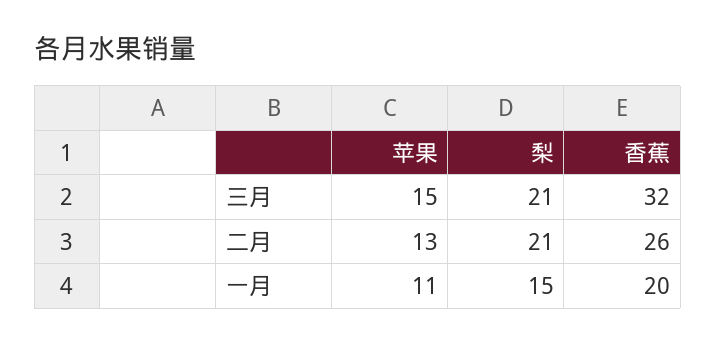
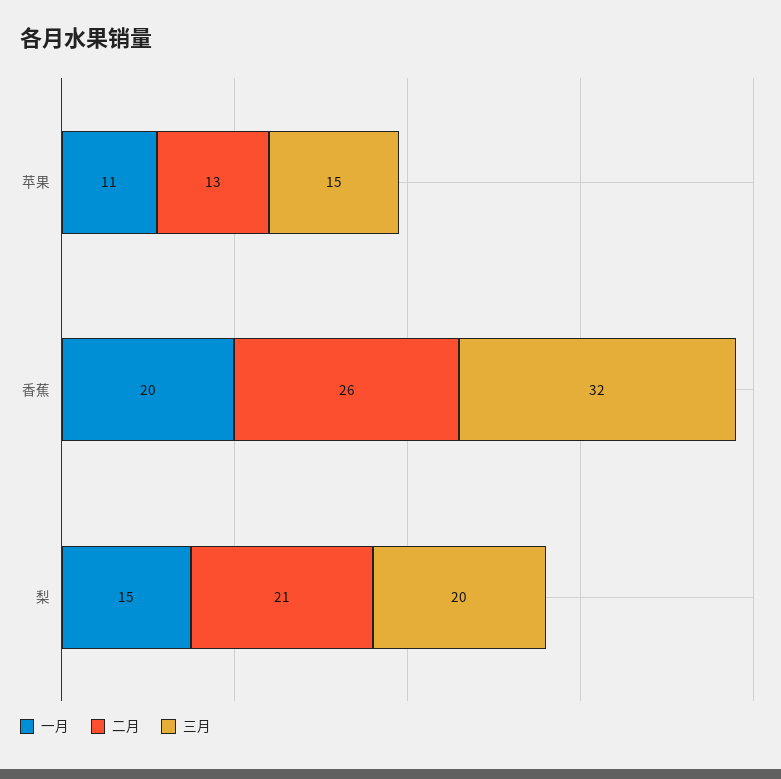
三月, 梨: 21 -> 20

